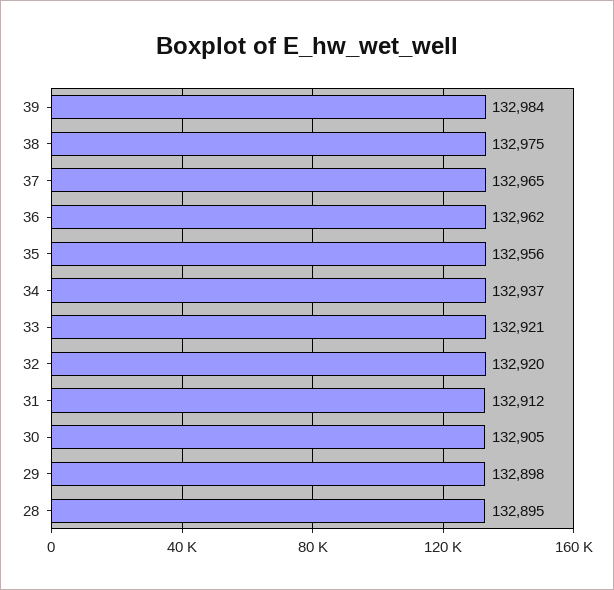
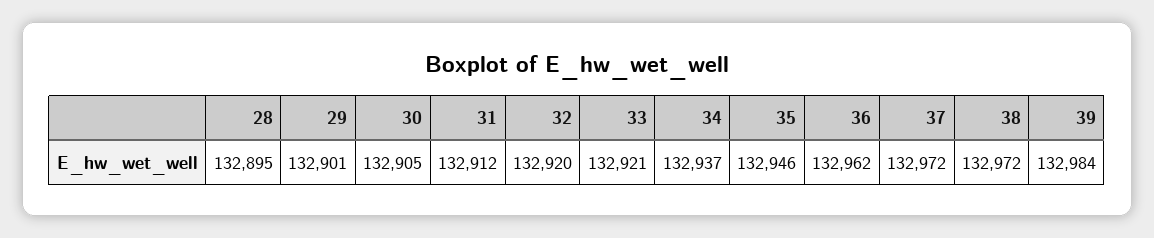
38: 132975 -> 132972
37: 132965 -> 132972
35: 132956 -> 132946
29: 132898 -> 132901

